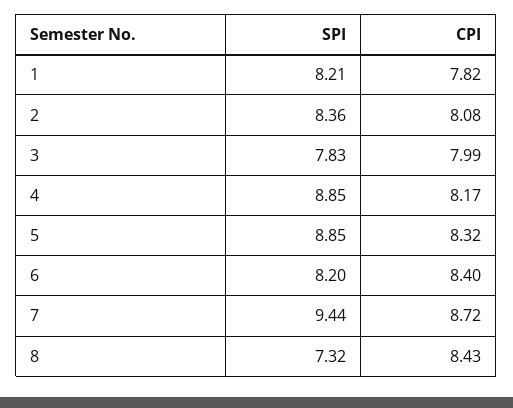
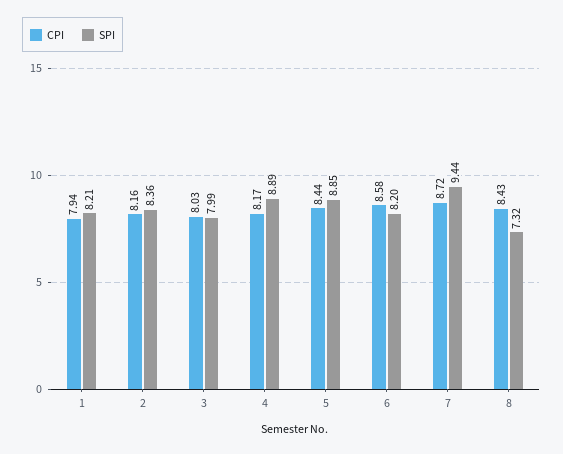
CPI, 1: 7.82 -> 7.94
CPI, 2: 8.08 -> 8.16
SPI, 3: 7.83 -> 7.99
CPI, 3: 7.99 -> 8.03
SPI, 4: 8.85 -> 8.89
CPI, 5: 8.32 -> 8.44
CPI, 6: 8.4 -> 8.58

